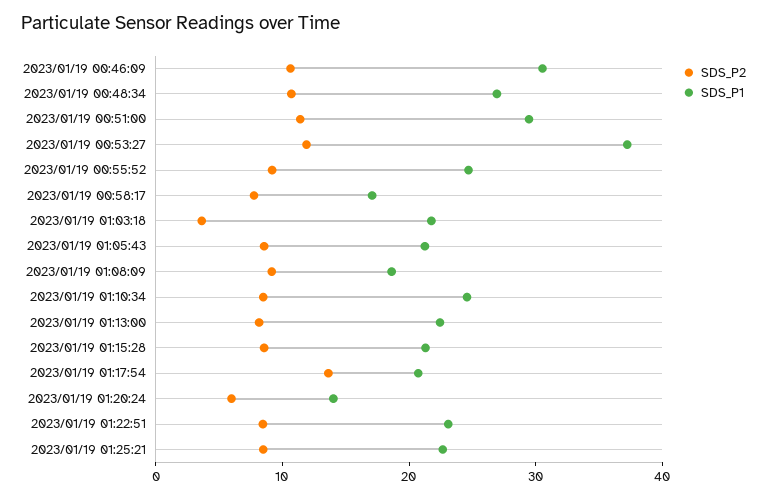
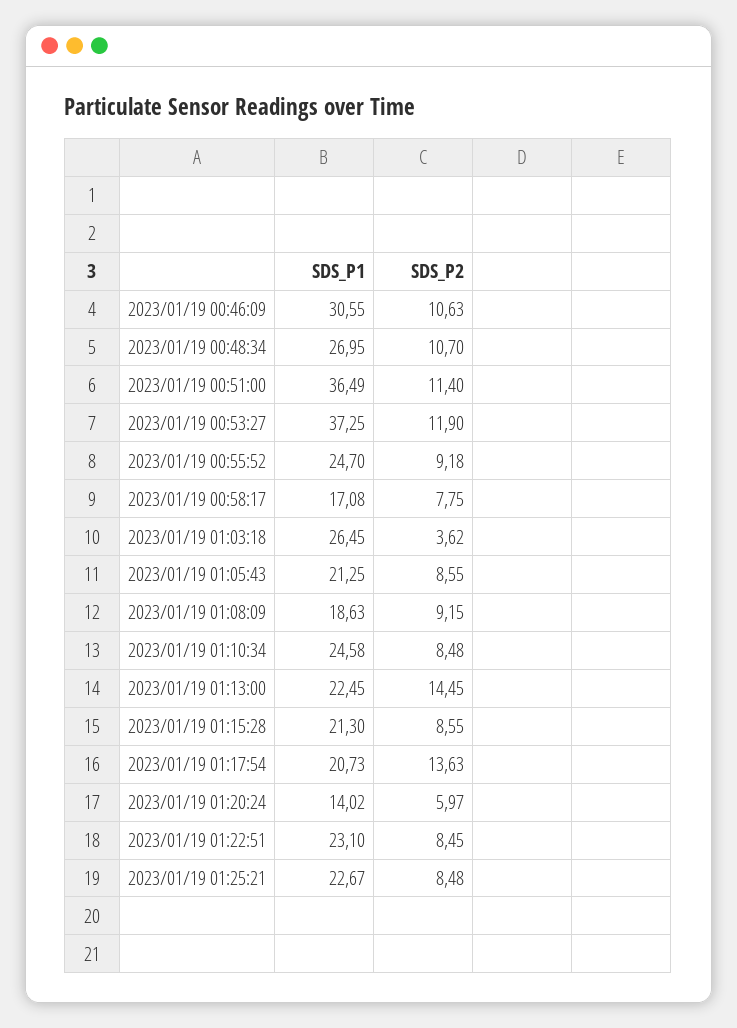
SDS_P1, 2023/01/19 00:51:00: 30 -> 36.49
SDS_P1, 2023/01/19 01:03:18: 22 -> 26.45
SDS_P2, 2023/01/19 01:13:00: 8 -> 14.45

